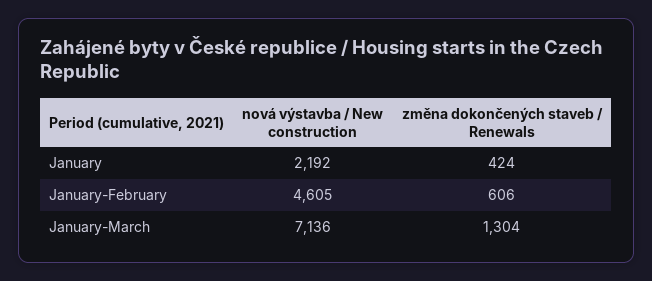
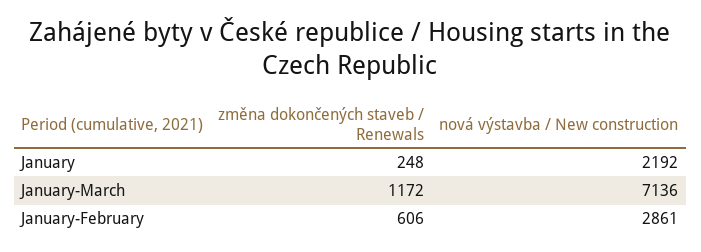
změna dokončených staveb / Renewals, January: 424 -> 248
nová výstavba / New construction, January-February: 4605 -> 2861
změna dokončených staveb / Renewals, January-March: 1304 -> 1172

